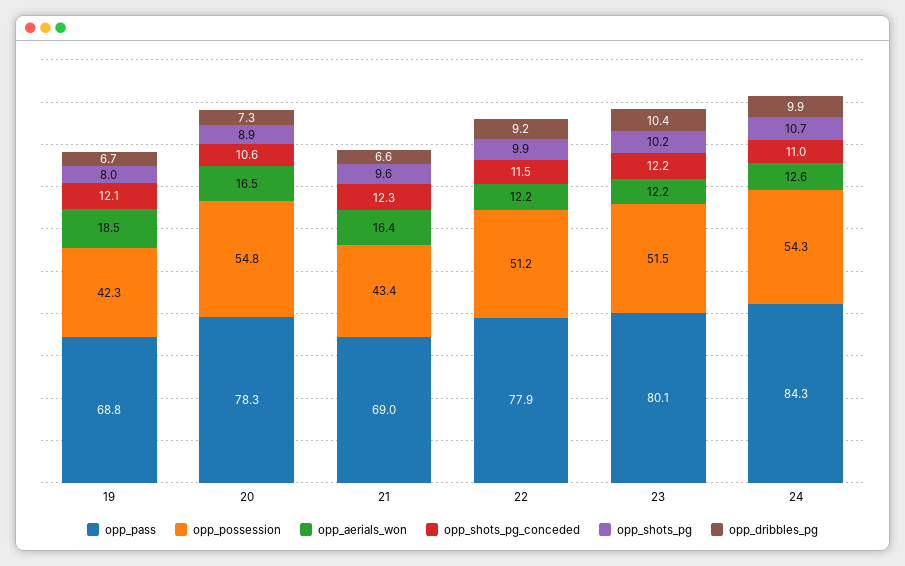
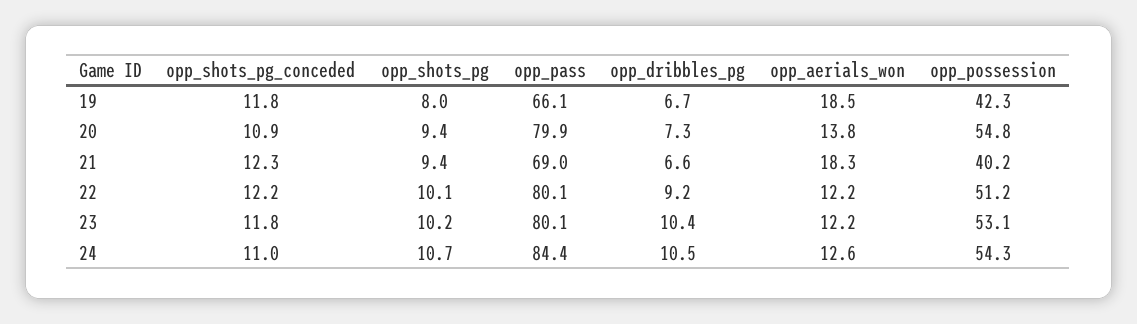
opp_pass, 19: 68.8 -> 66.1
opp_shots_pg_conceded, 19: 12.1 -> 11.8
opp_pass, 20: 78.3 -> 79.9
opp_aerials_won, 20: 16.5 -> 13.8
opp_shots_pg_conceded, 20: 10.6 -> 10.9
opp_shots_pg, 20: 8.9 -> 9.4
opp_possession, 21: 43.4 -> 40.2
opp_aerials_won, 21: 16.4 -> 18.3
opp_shots_pg, 21: 9.6 -> 9.4
opp_pass, 22: 77.9 -> 80.1
opp_shots_pg_conceded, 22: 11.5 -> 12.2
opp_shots_pg, 22: 9.9 -> 10.1
opp_possession, 23: 51.5 -> 53.1
opp_shots_pg_conceded, 23: 12.2 -> 11.8
opp_pass, 24: 84.3 -> 84.4
opp_dribbles_pg, 24: 9.9 -> 10.5

